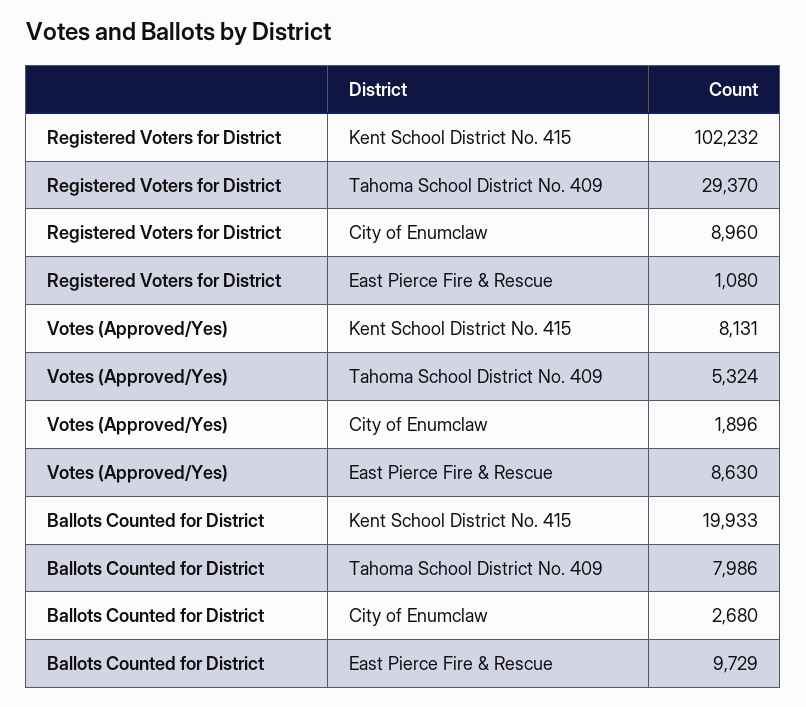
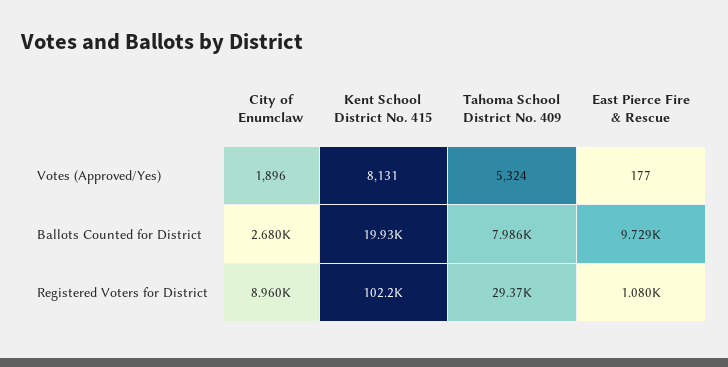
Votes (Approved/Yes), East Pierce Fire & Rescue: 8630 -> 177

